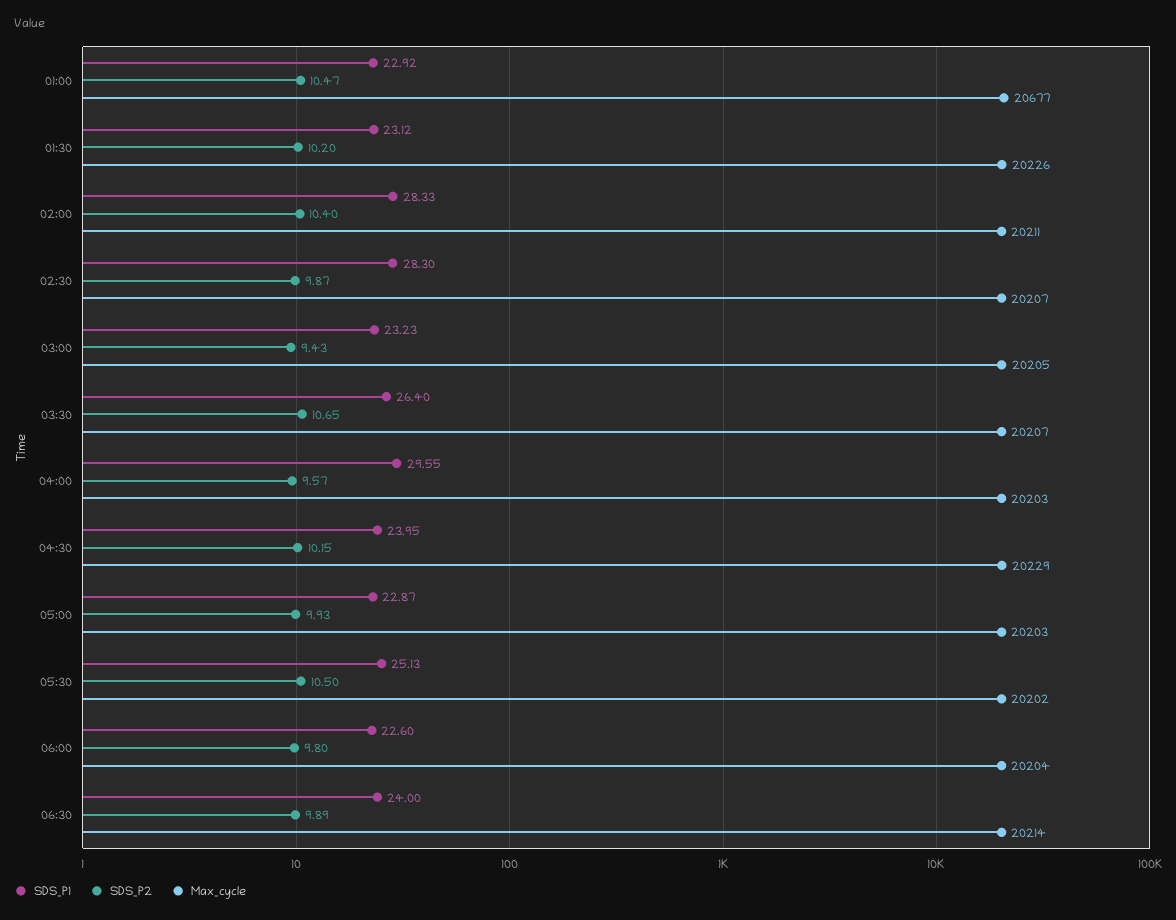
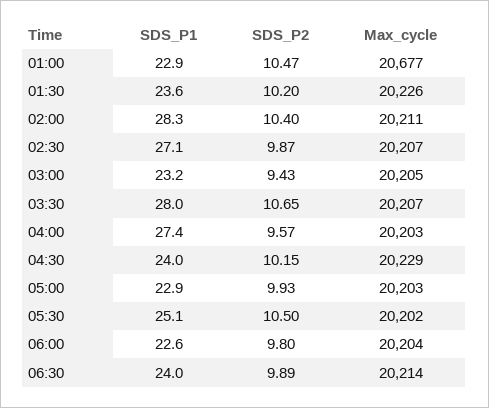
SDS_P1, 01:30: 23.12 -> 23.6
SDS_P1, 02:30: 28.3 -> 27.1
SDS_P1, 03:30: 26.4 -> 28
SDS_P1, 04:00: 29.55 -> 27.4

